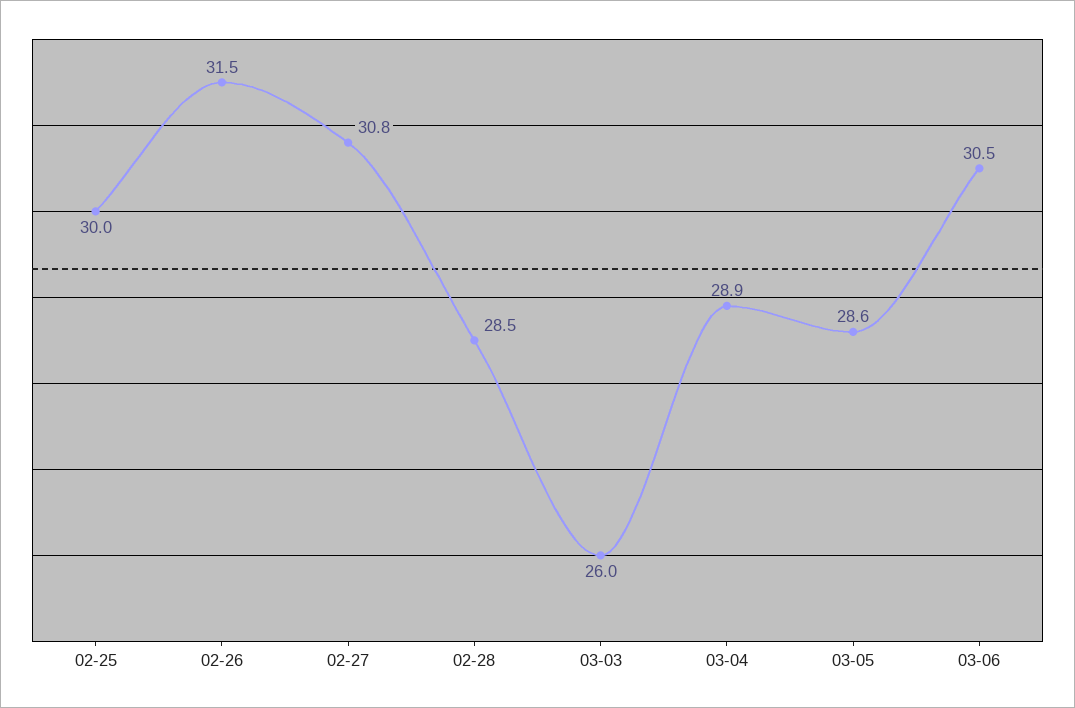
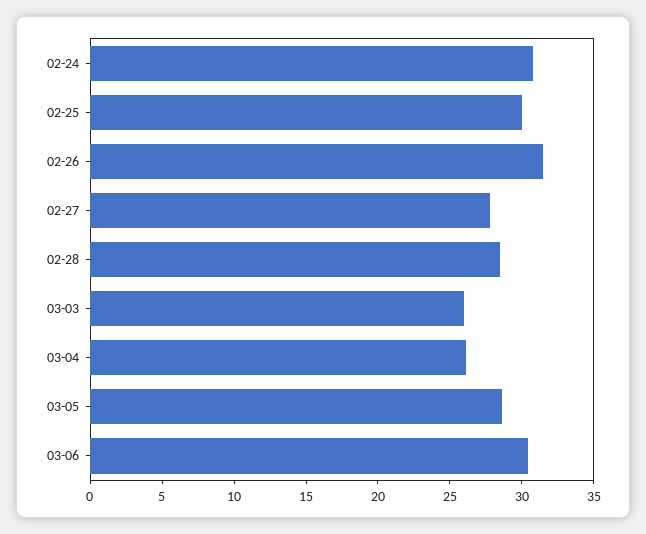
02-27: 30.8 -> 28
03-04: 28.9 -> 26
02-24: none -> 31

